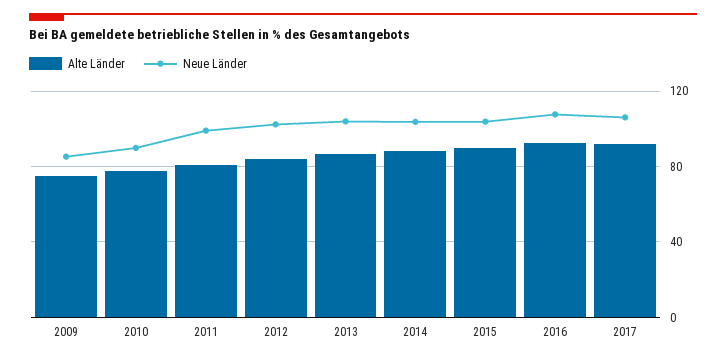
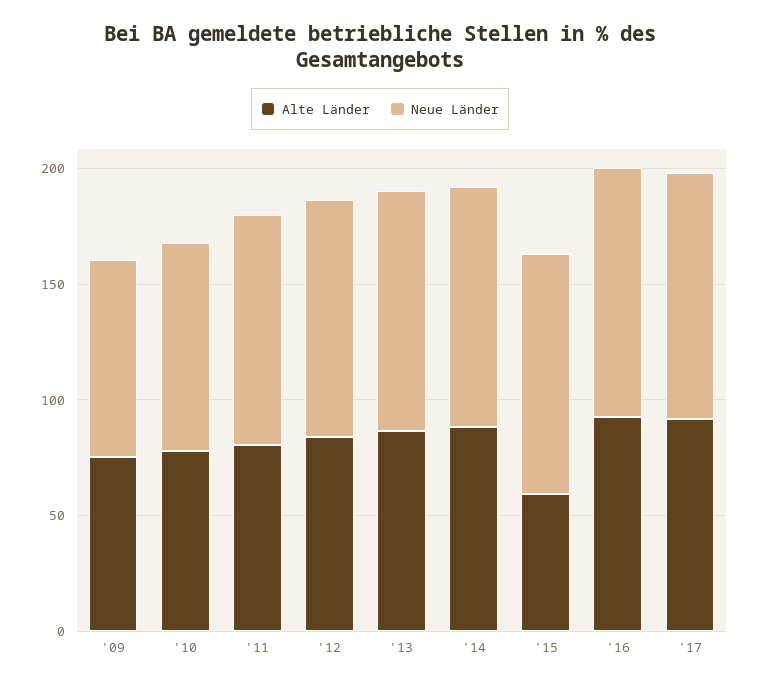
Alte Länder, 2015: 90 -> 60

